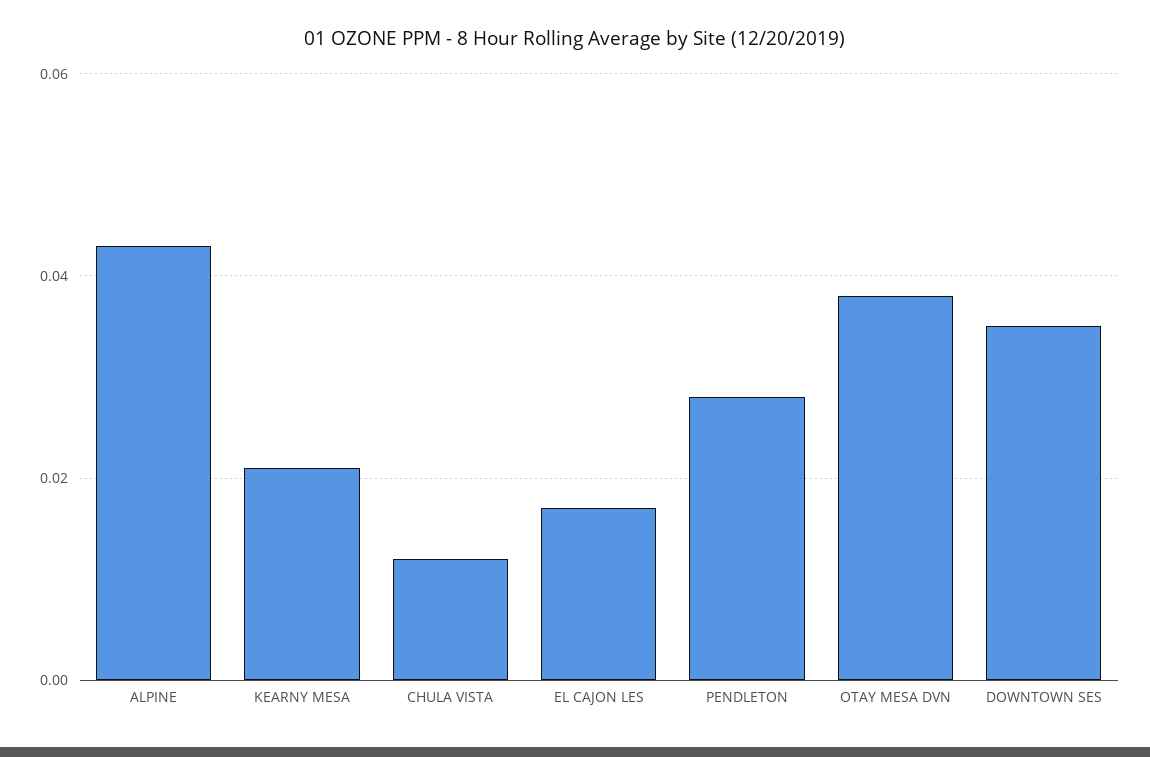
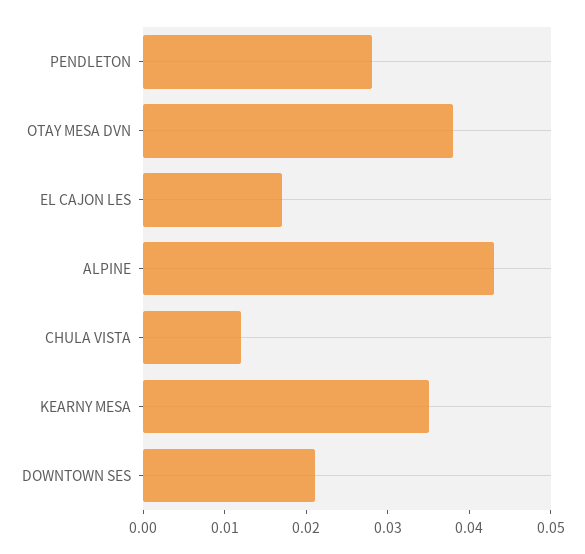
KEARNY MESA: 0.02 -> 0.035
DOWNTOWN SES: 0.035 -> 0.021

